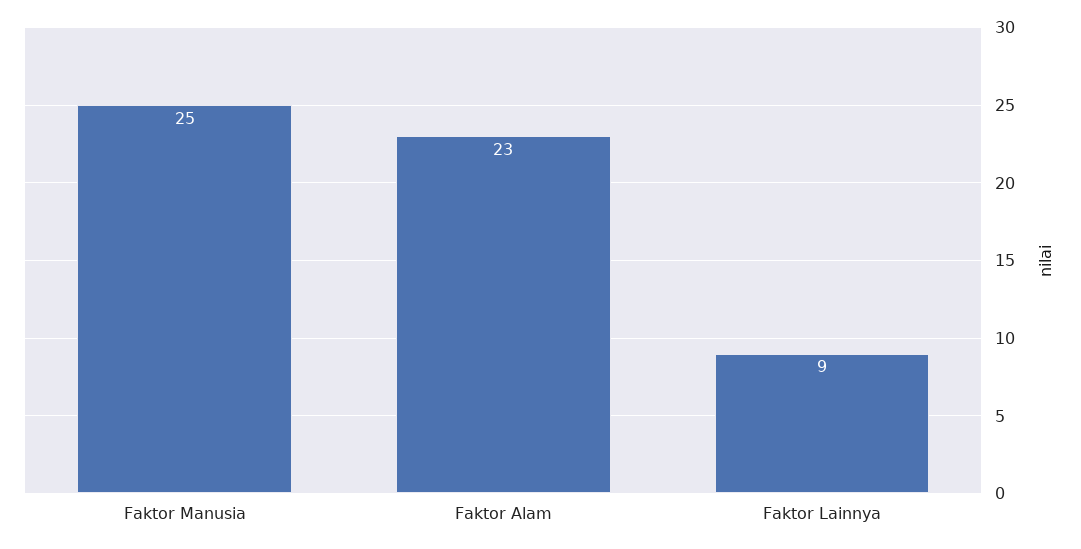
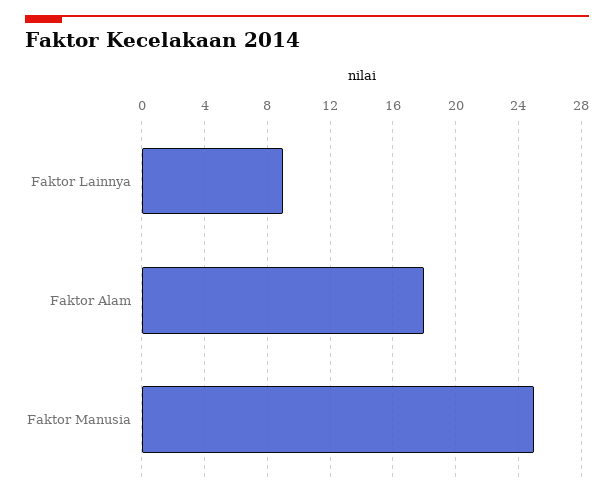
Faktor Alam: 23 -> 18

